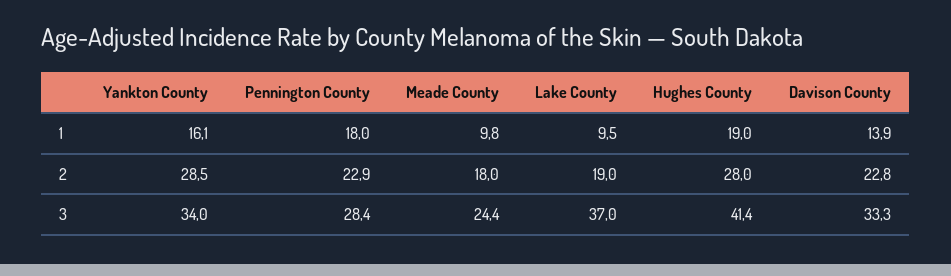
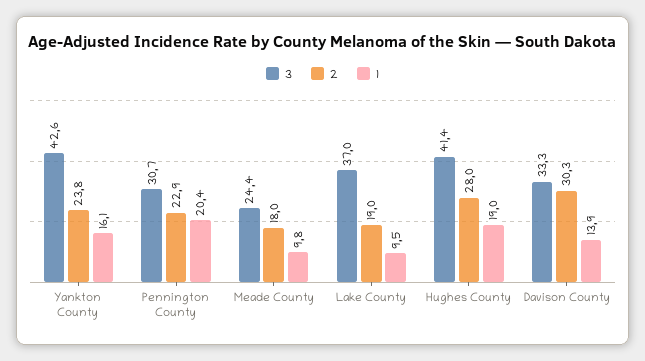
1, Pennington County: 18 -> 20.4
2, Yankton County: 28.5 -> 23.8
2, Davison County: 22.8 -> 30.3
3, Yankton County: 34 -> 42.6
3, Pennington County: 28.4 -> 30.7

